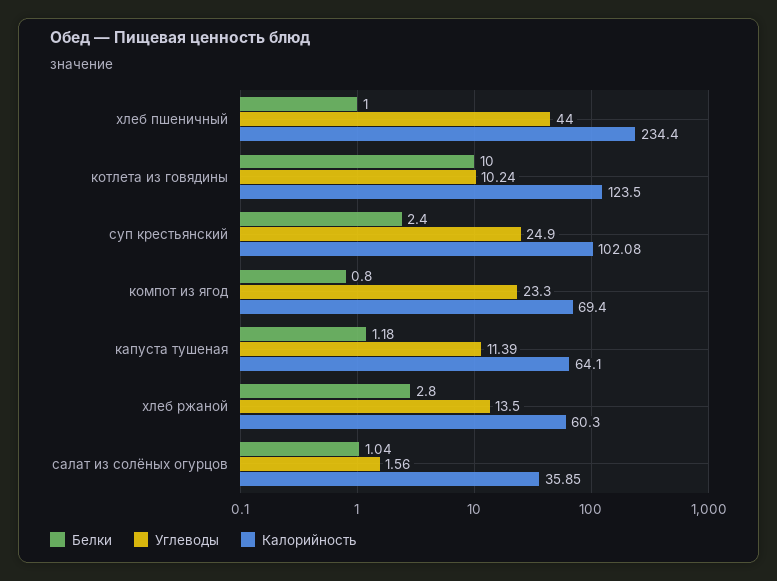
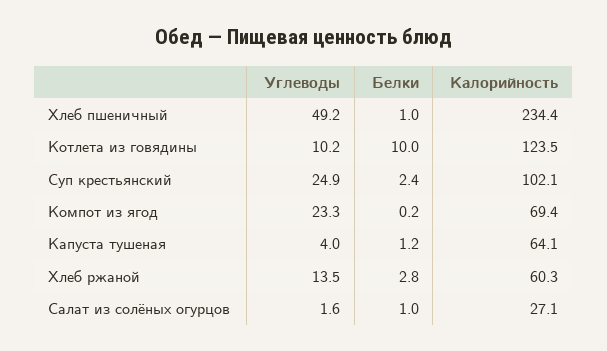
Углеводы, хлеб пшеничный: 44 -> 49.2
Белки, компот из ягод: 0.8 -> 0.2
Углеводы, капуста тушеная: 11.39 -> 4
Калорийность, салат из солёных огурцов: 35.85 -> 27.1

